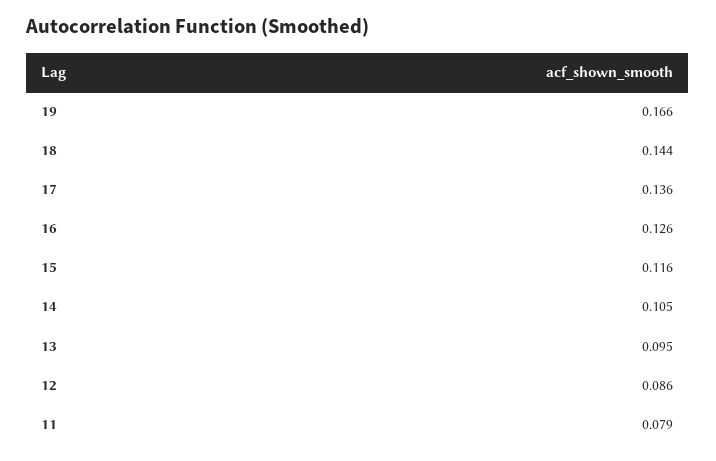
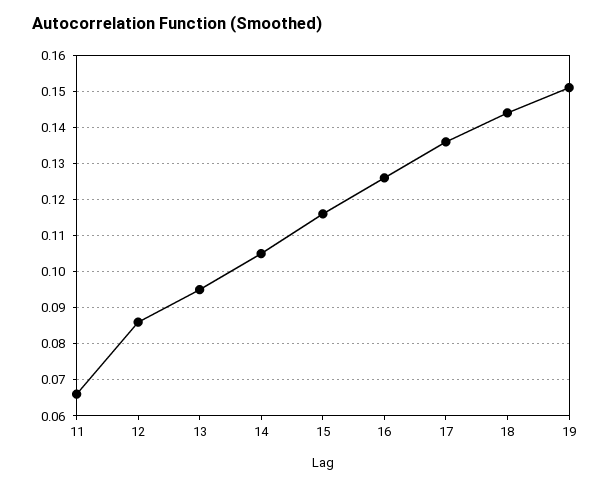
19: 0.166 -> 0.15
11: 0.079 -> 0.065

